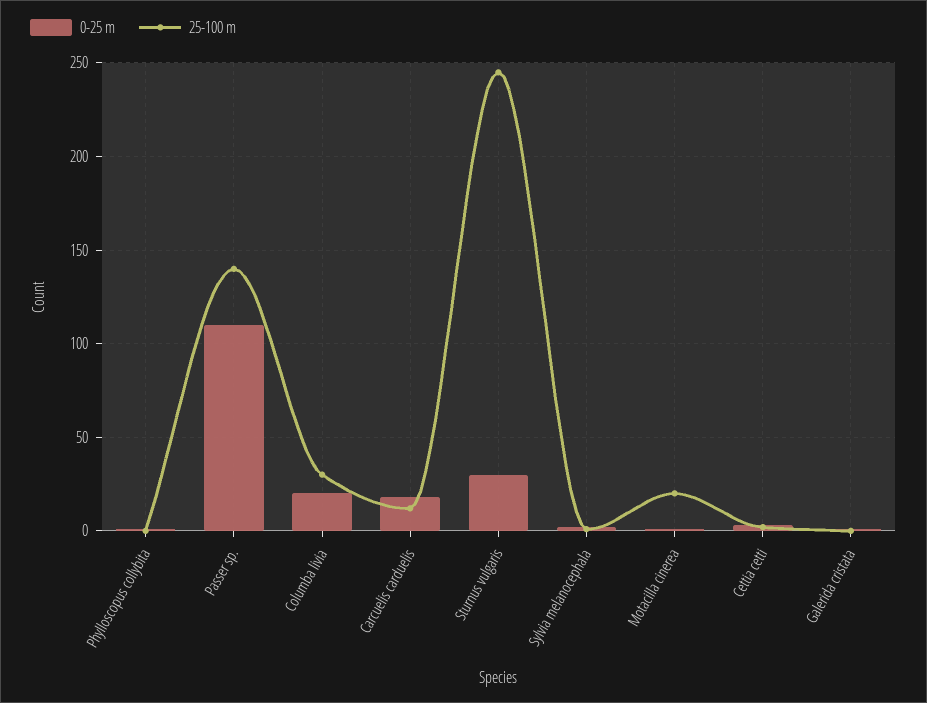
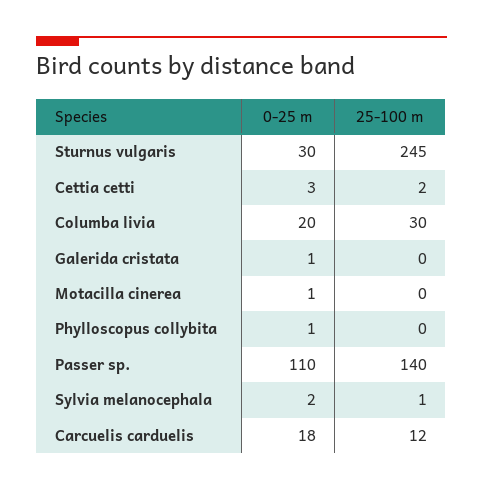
25-100 m, Motacilla cinerea: 20 -> 0

